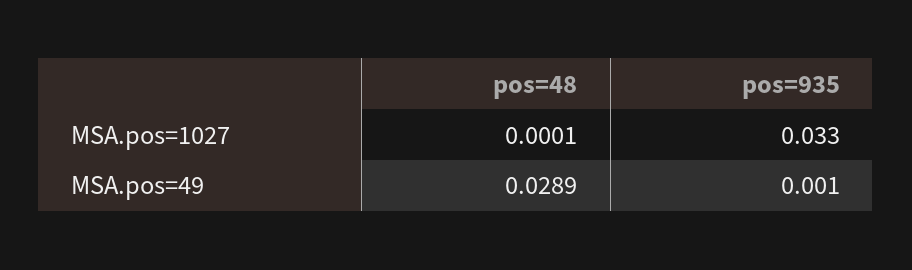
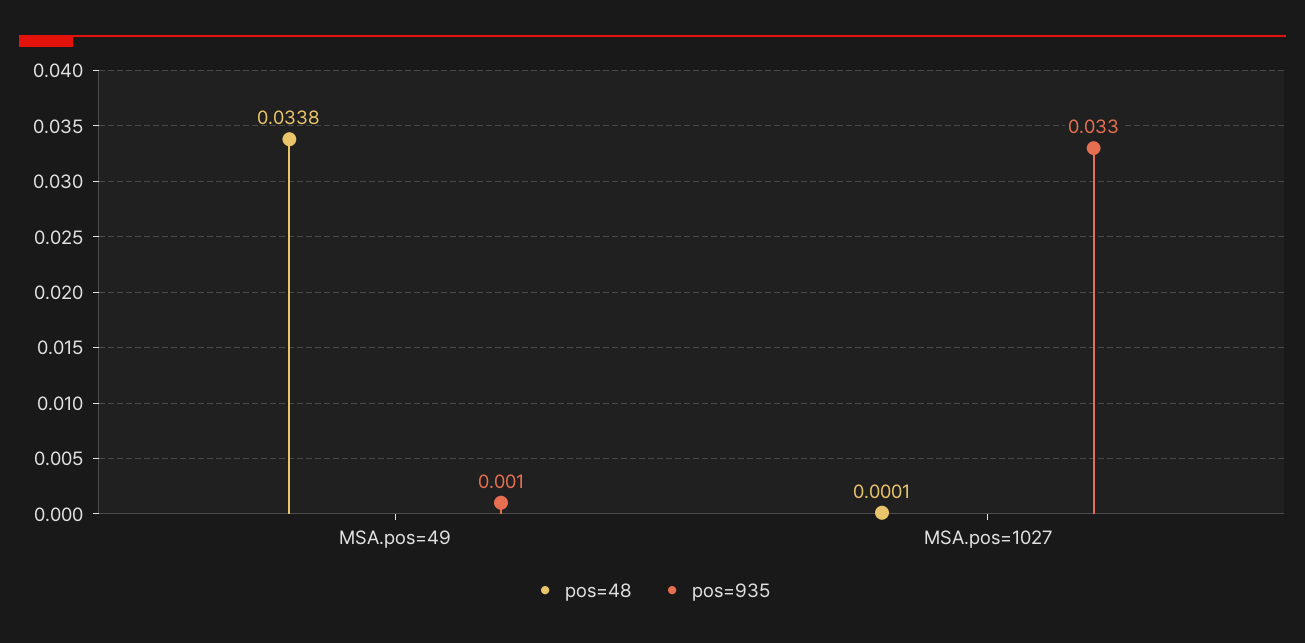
pos=48, MSA.pos=49: 0.0289 -> 0.0338

